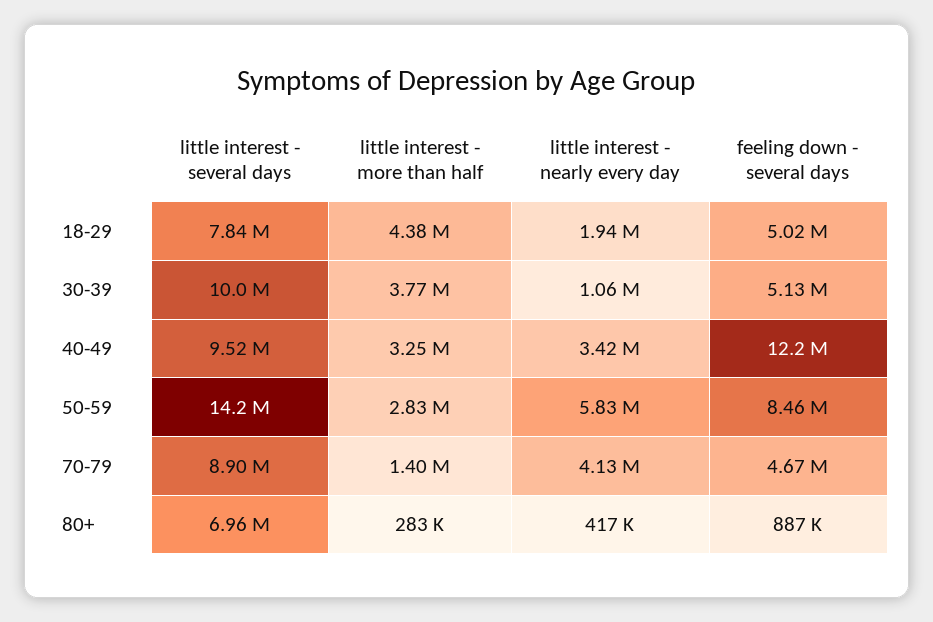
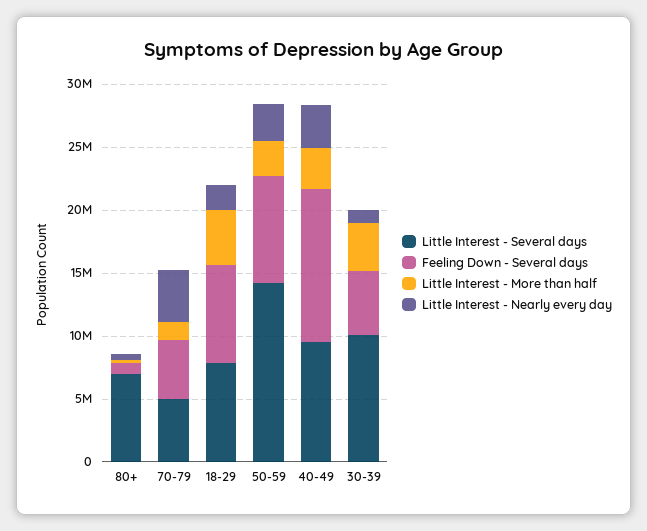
feeling down - several days, 18-29: 5020000 -> 8000000
little interest - nearly every day, 50-59: 5830000 -> 3000000
little interest - several days, 70-79: 8900000 -> 5000000

